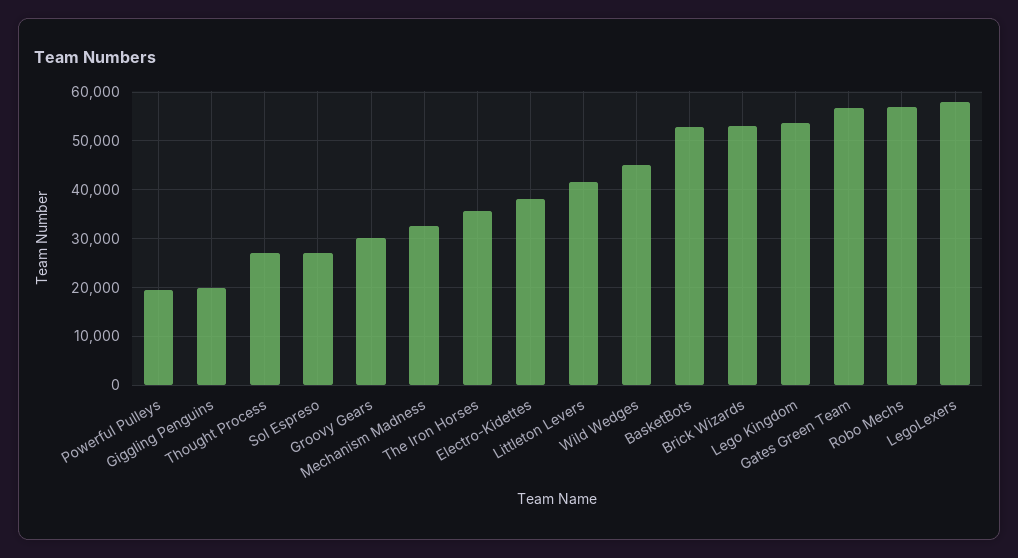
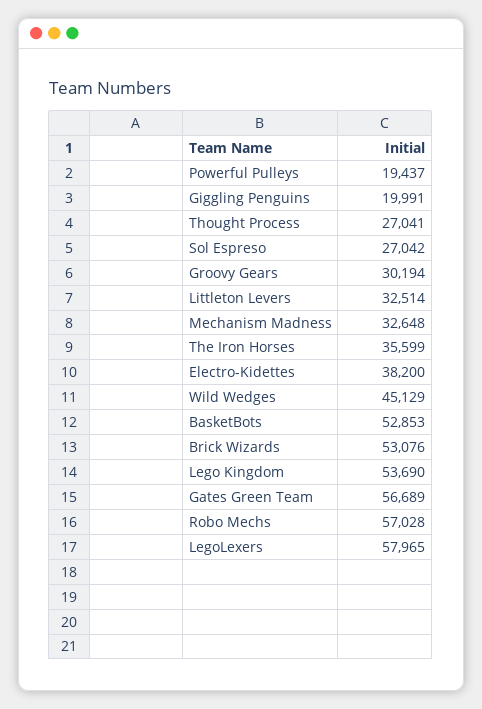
Littleton Levers: 42000 -> 32514

